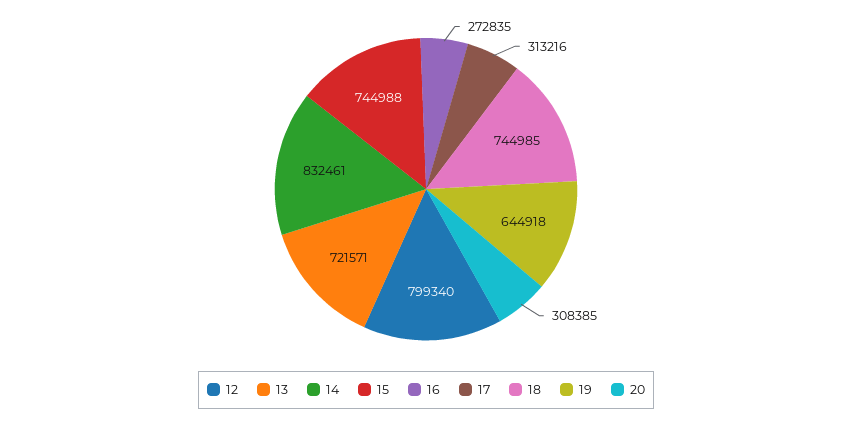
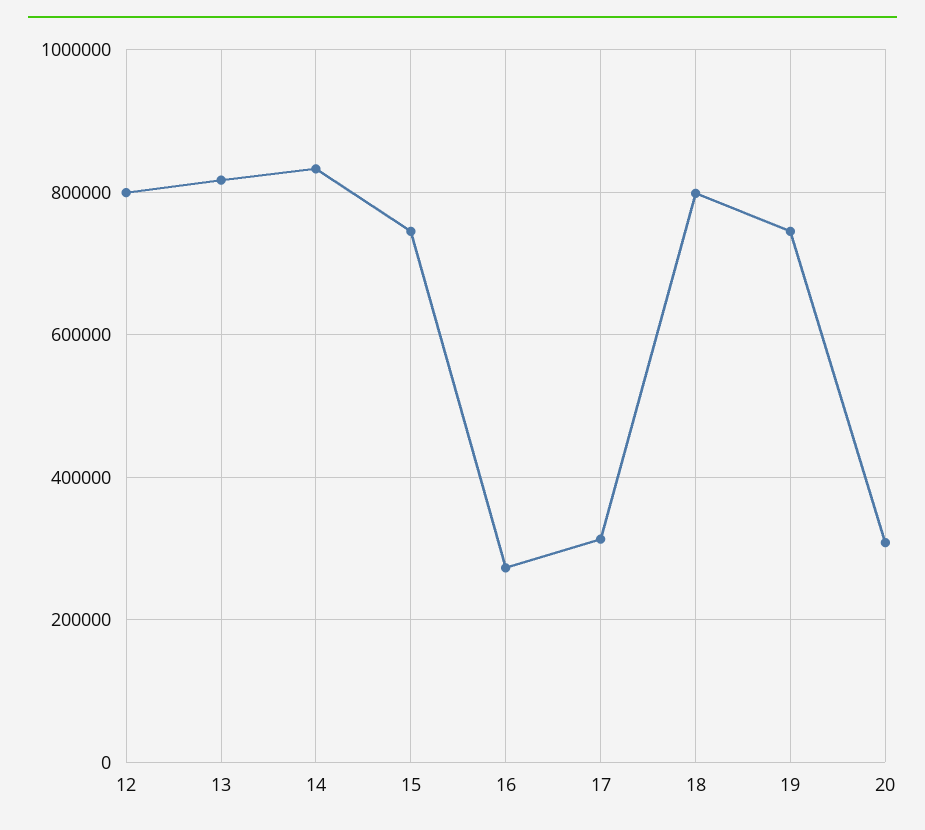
13: 721571 -> 820000
18: 744985 -> 800000
19: 644918 -> 740000

